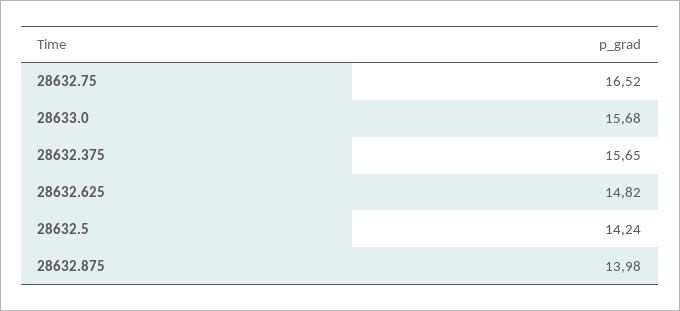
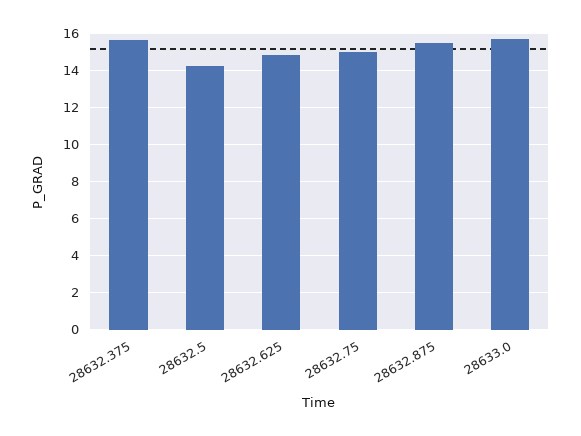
28632.75: 16.52 -> 15
28632.875: 13.98 -> 15.5

